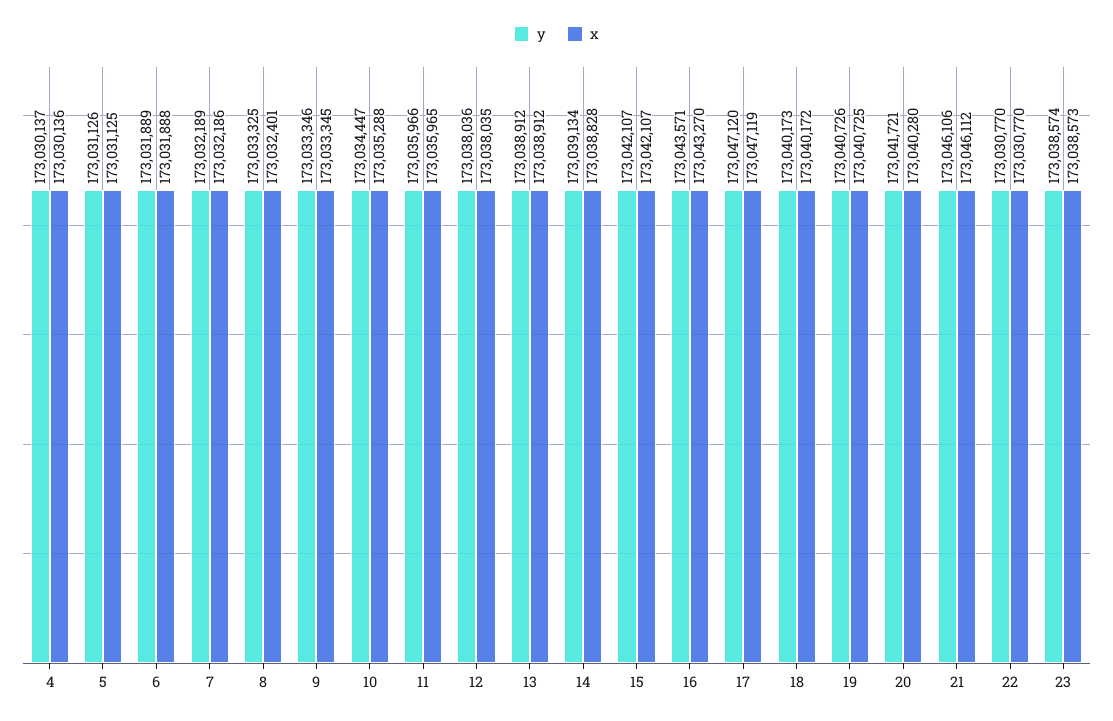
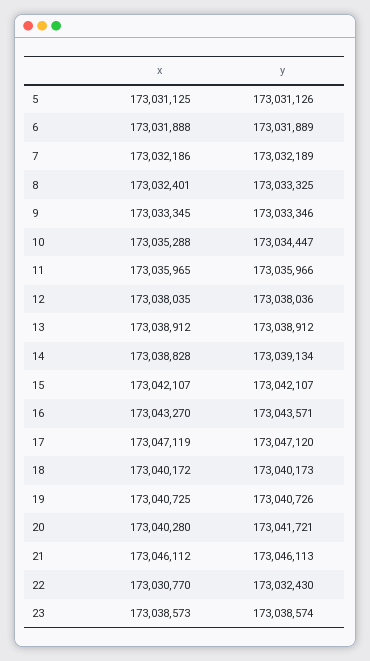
y, 4: 173030137 -> none
x, 4: 173030136 -> none
y, 21: 173046106 -> 173046113
y, 22: 173030770 -> 173032430

